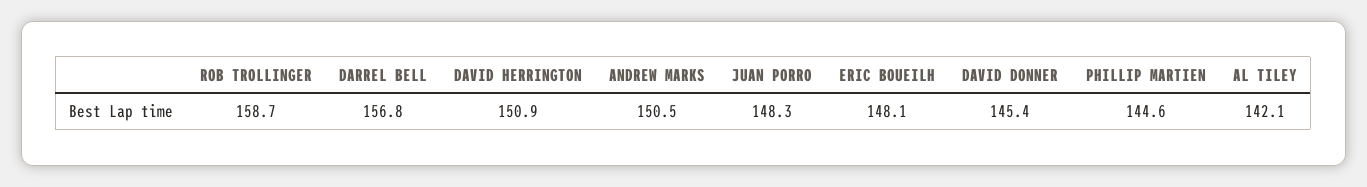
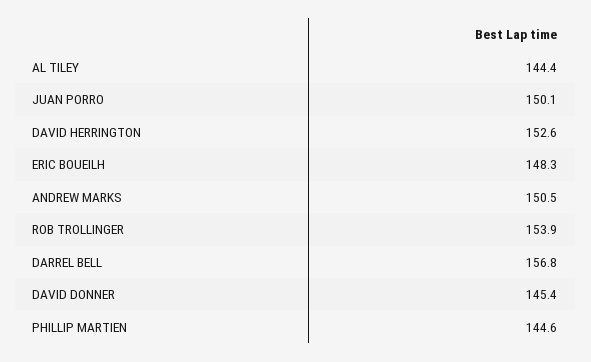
ROB TROLLINGER: 158.7 -> 153.9
DAVID HERRINGTON: 150.9 -> 152.6
JUAN PORRO: 148.3 -> 150.1
ERIC BOUEILH: 148.1 -> 148.3
AL TILEY: 142.1 -> 144.4

